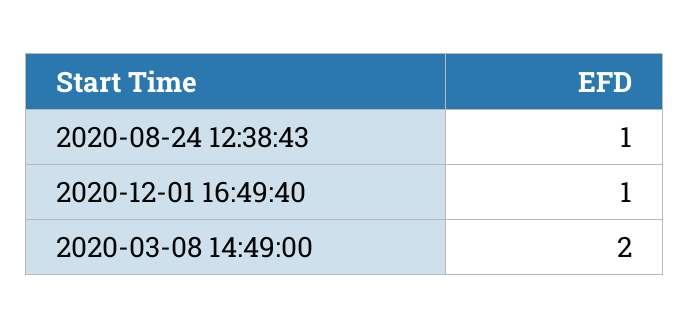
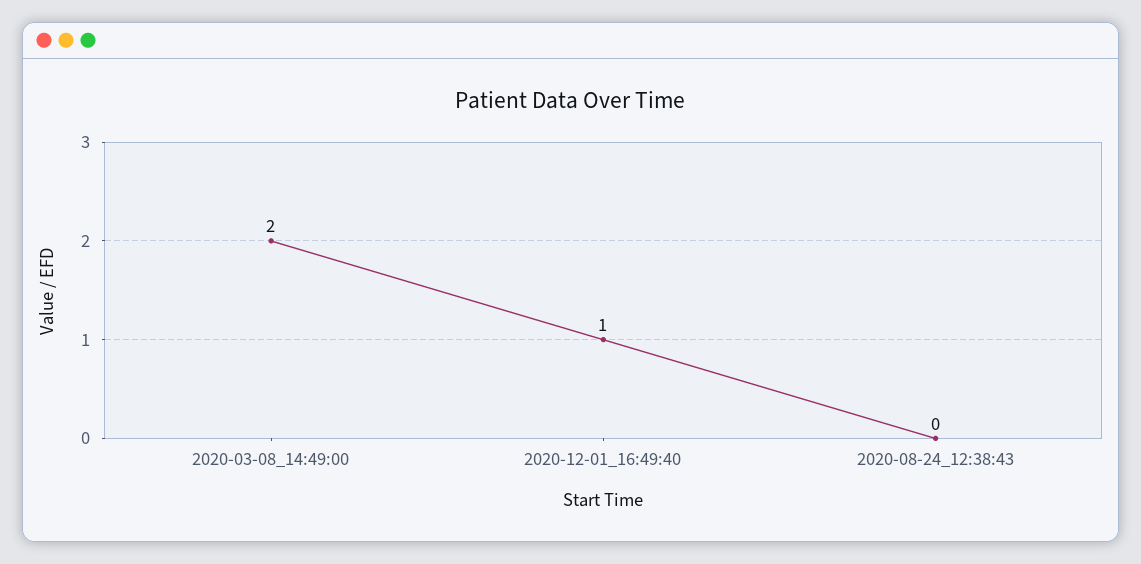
2020-08-24 12:38:43: 1 -> 0

